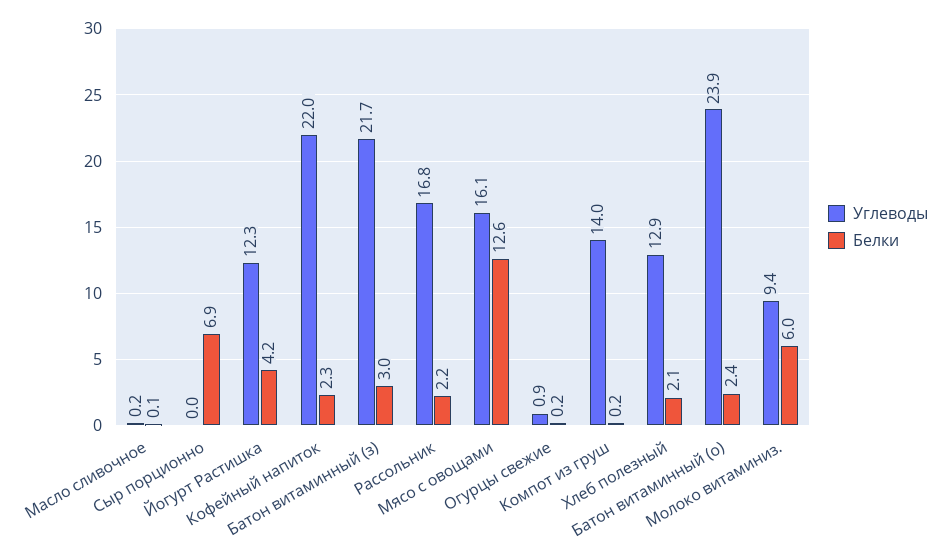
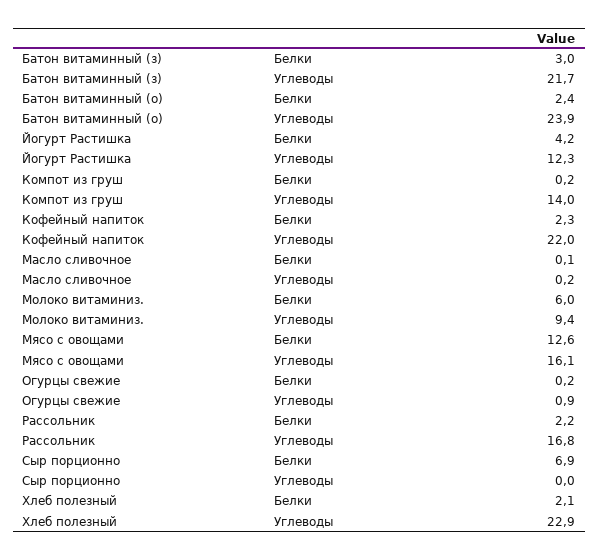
Углеводы, Хлеб полезный: 12.9 -> 22.9

